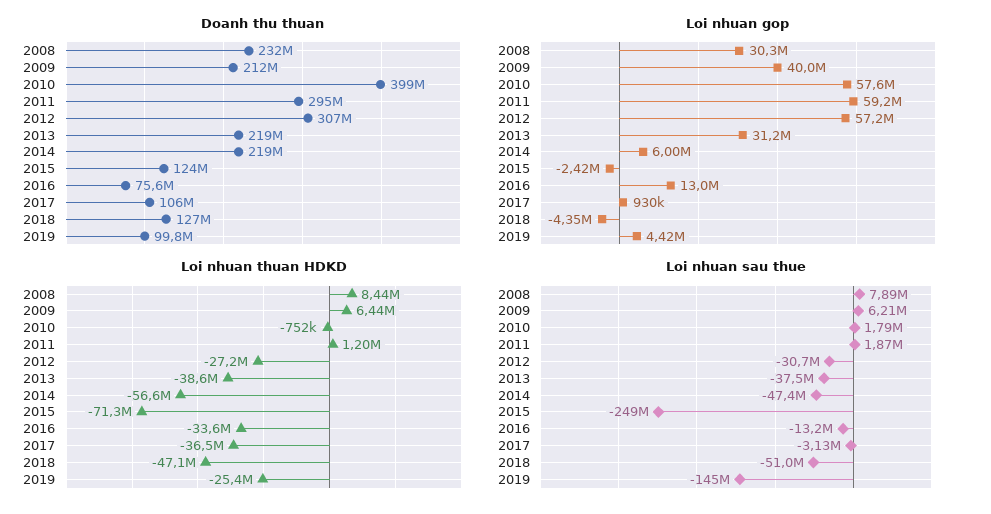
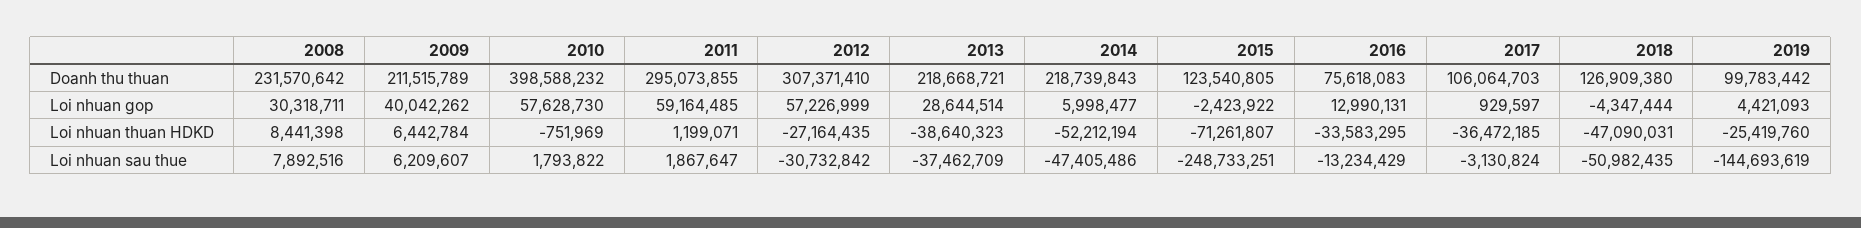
Loi nhuan gop, 2013: 31200000 -> 28644514
Loi nhuan thuan HDKD, 2014: -56600000 -> -52212194

